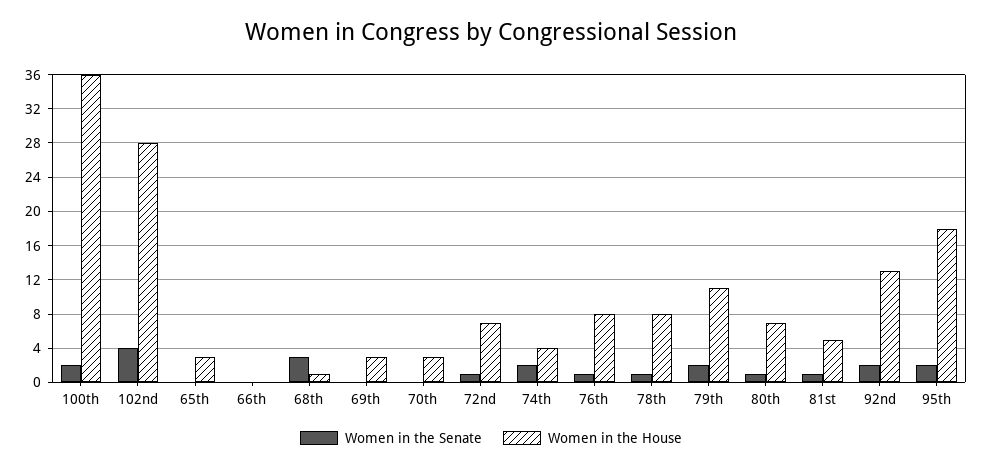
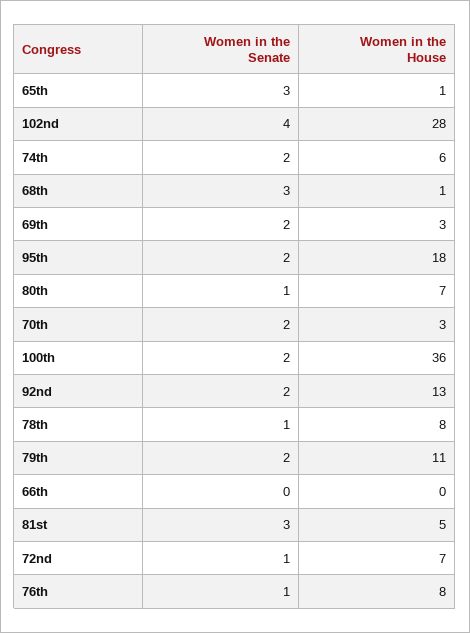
Women in the Senate, 65th: 0 -> 3
Women in the House, 65th: 3 -> 1
Women in the Senate, 69th: 0 -> 2
Women in the Senate, 70th: 0 -> 2
Women in the House, 74th: 4 -> 6
Women in the Senate, 81st: 1 -> 3

